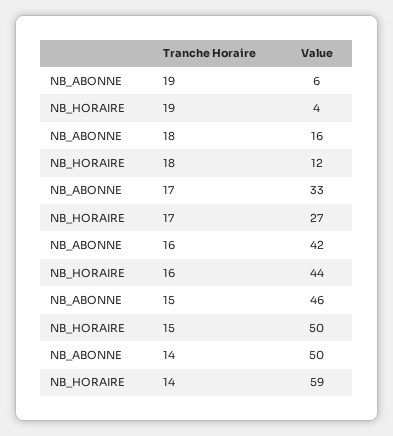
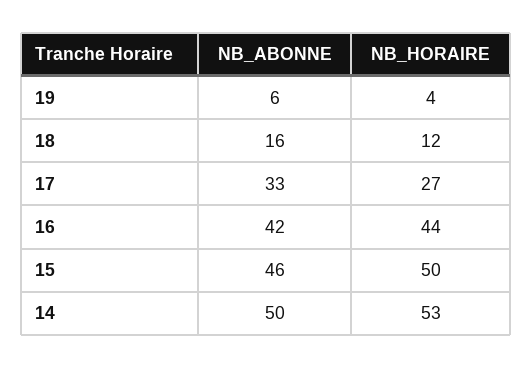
NB_HORAIRE, 14: 59 -> 53

